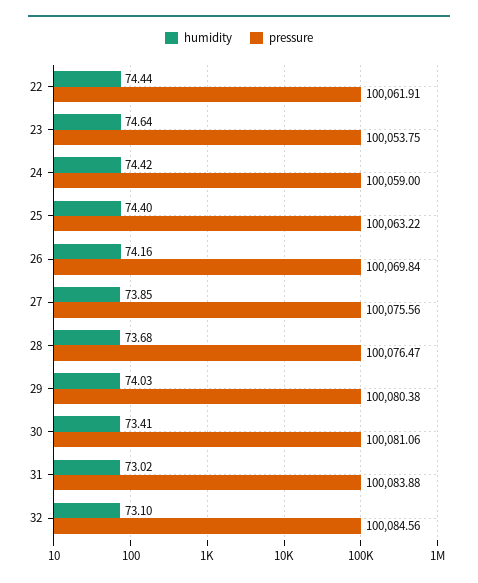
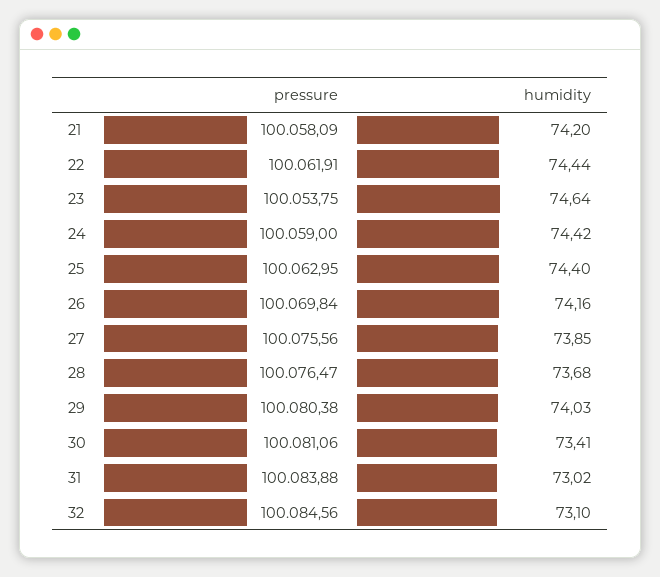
pressure, 25: 100063.22 -> 100062.95
pressure, 21: none -> 100058.09
humidity, 21: none -> 74.2

